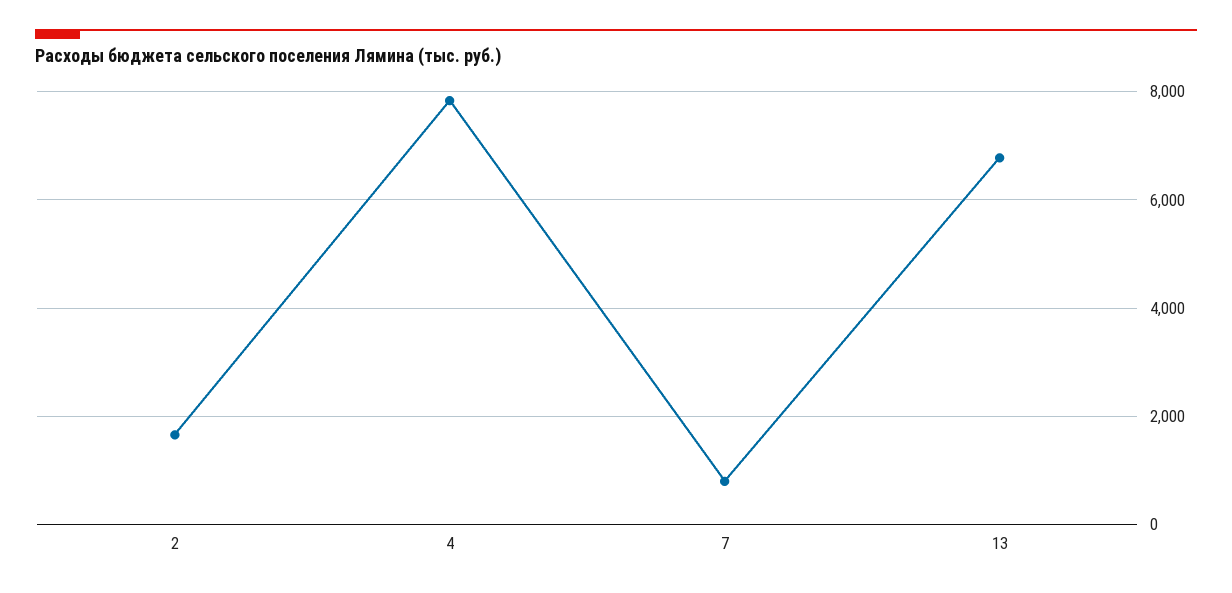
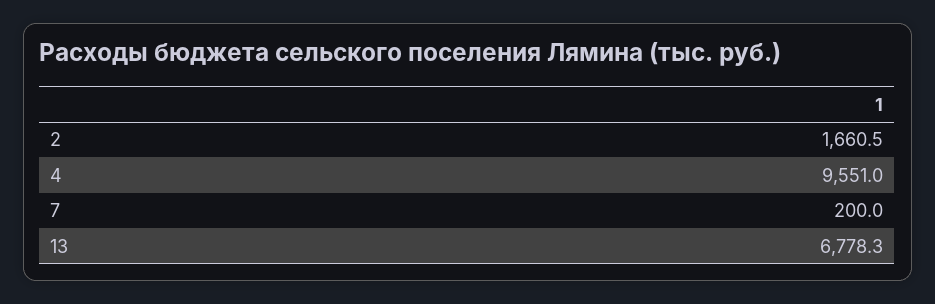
4: 7800 -> 9551
7: 800 -> 200

